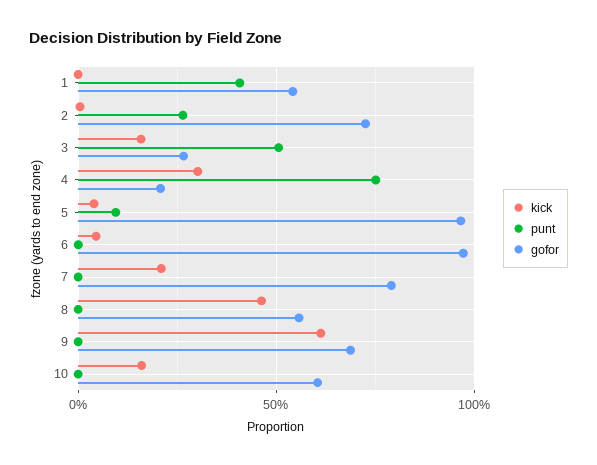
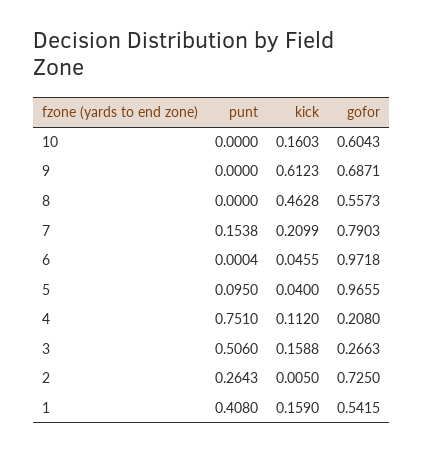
kick, 1: 0 -> 0.159
kick, 4: 0.3 -> 0.112
punt, 7: 0 -> 0.1538

